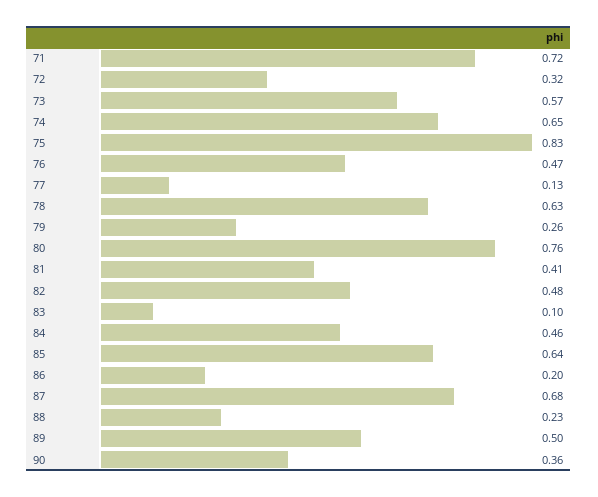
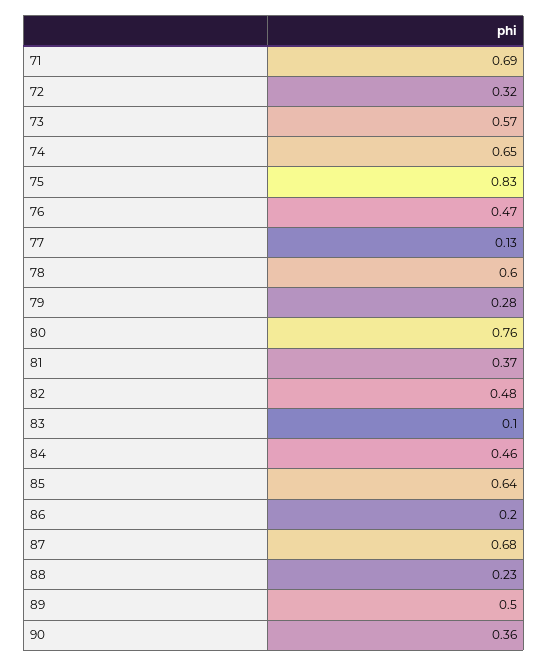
71: 0.72 -> 0.69
78: 0.63 -> 0.6
79: 0.26 -> 0.28
81: 0.41 -> 0.37

